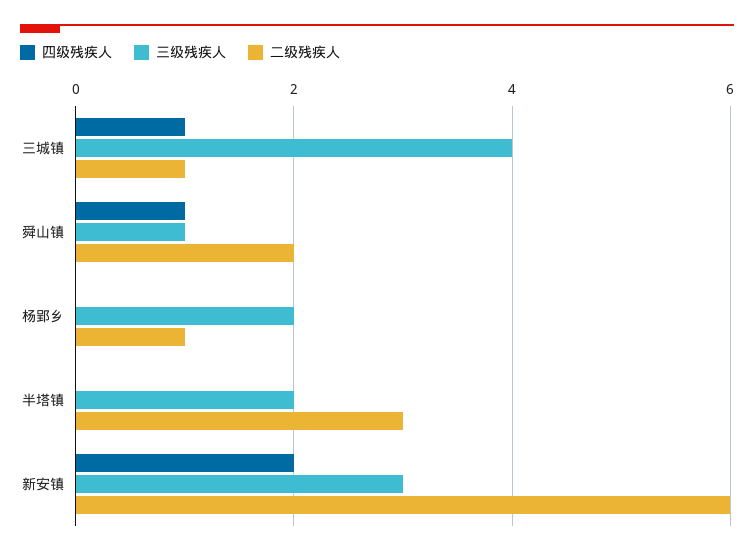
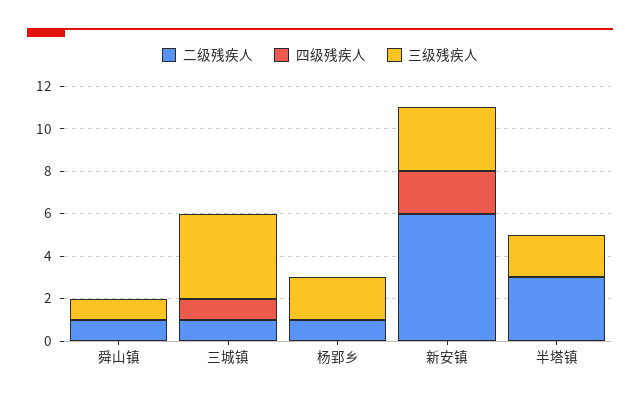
四级残疾人, 舜山镇: 1 -> 0
二级残疾人, 舜山镇: 2 -> 1

